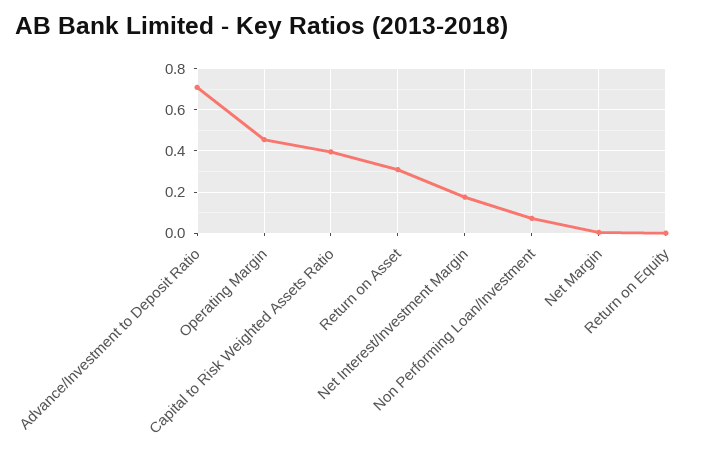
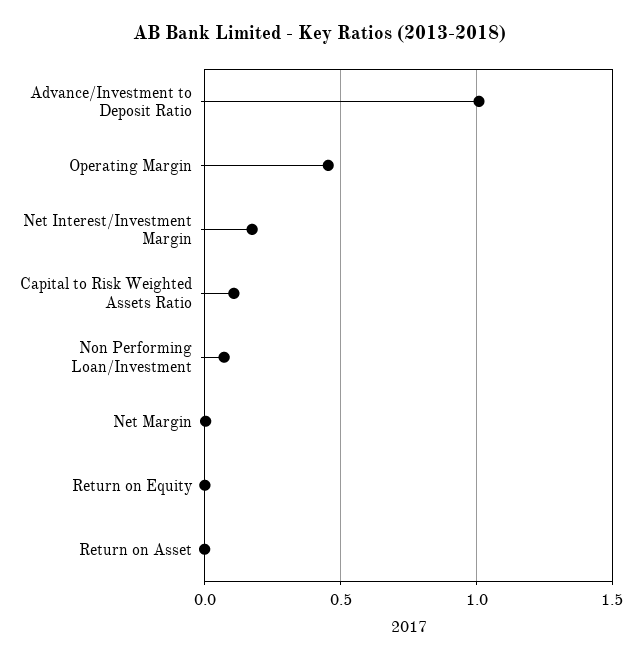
Advance/Investment to Deposit Ratio: 0.7 -> 1
Capital to Risk Weighted Assets Ratio: 0.4 -> 0.1
Return on Asset: 0.3 -> 0

